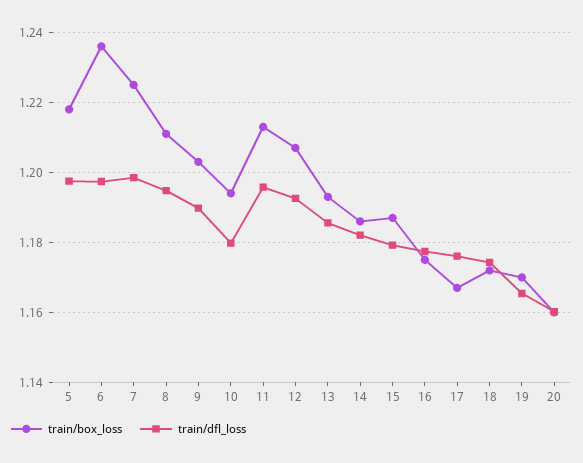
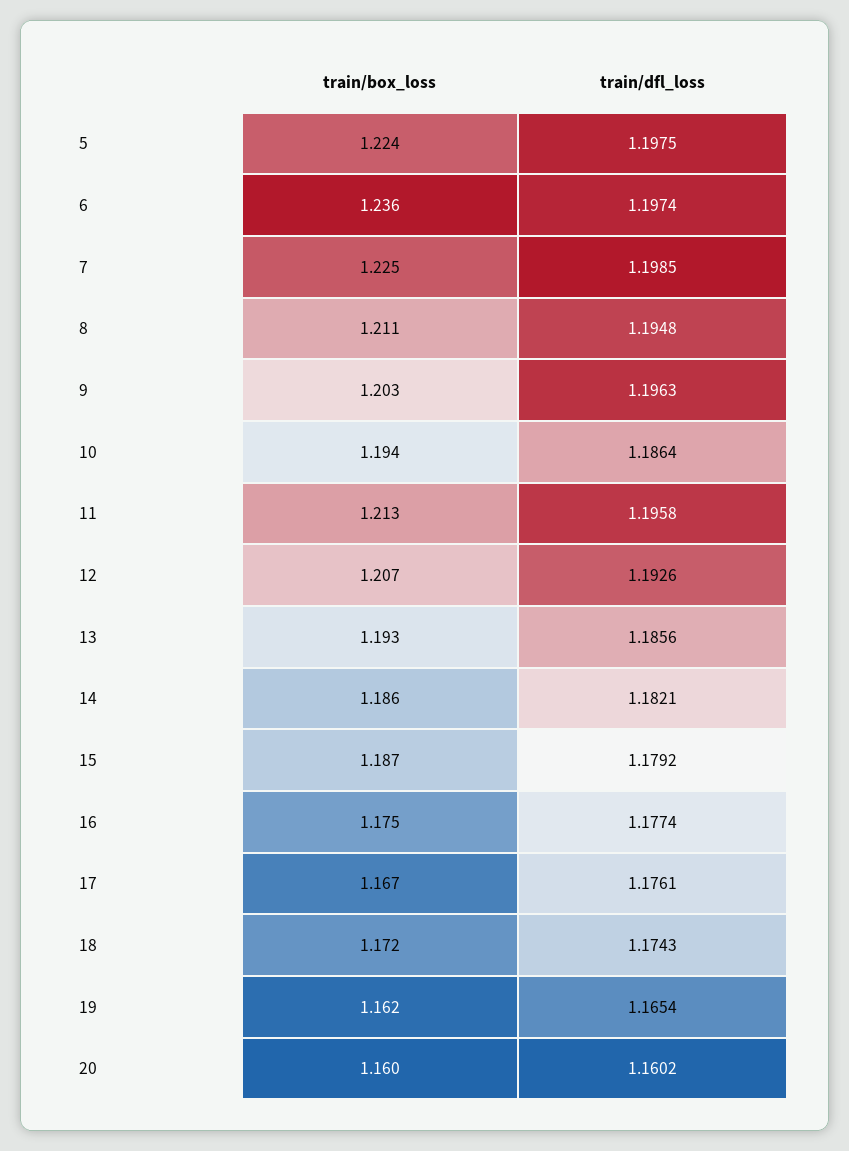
train/box_loss, 5: 1.218 -> 1.224
train/dfl_loss, 9: 1.19 -> 1.1963
train/dfl_loss, 10: 1.18 -> 1.1864
train/box_loss, 19: 1.17 -> 1.162

